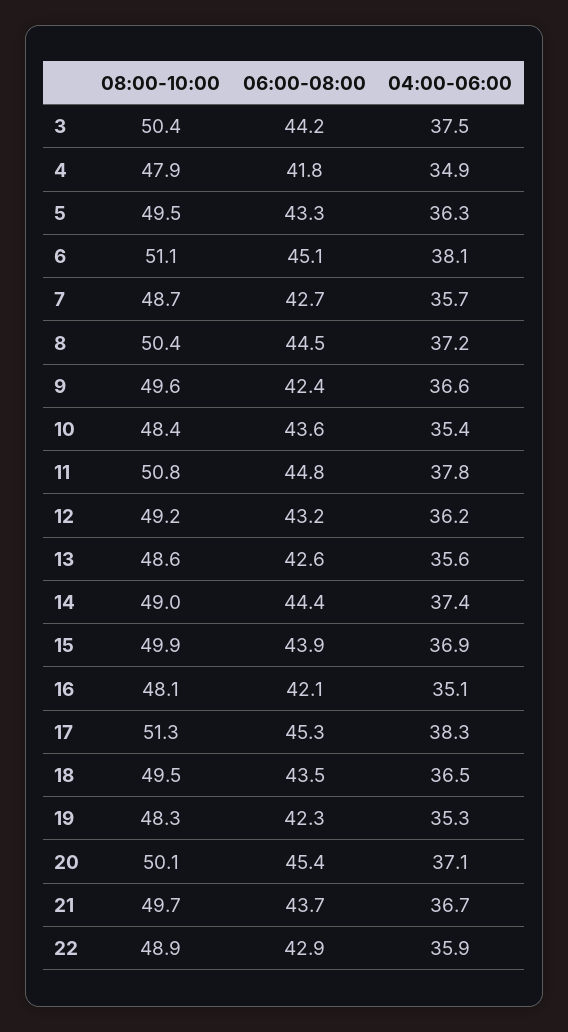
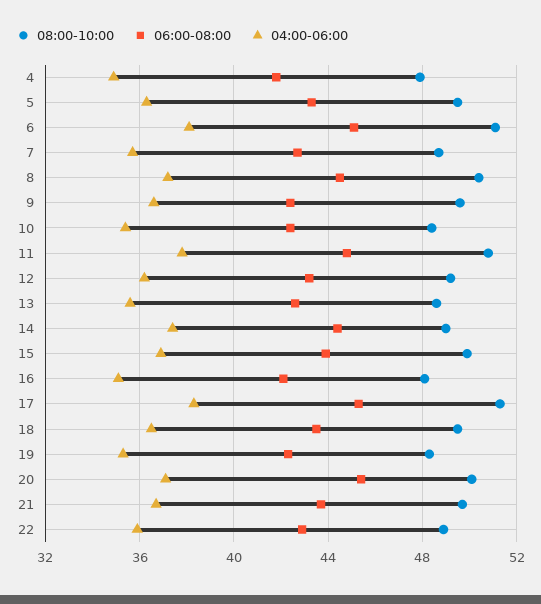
08:00-10:00, 3: 50.4 -> none
06:00-08:00, 3: 44.2 -> none
04:00-06:00, 3: 37.5 -> none
06:00-08:00, 10: 43.6 -> 42.5

